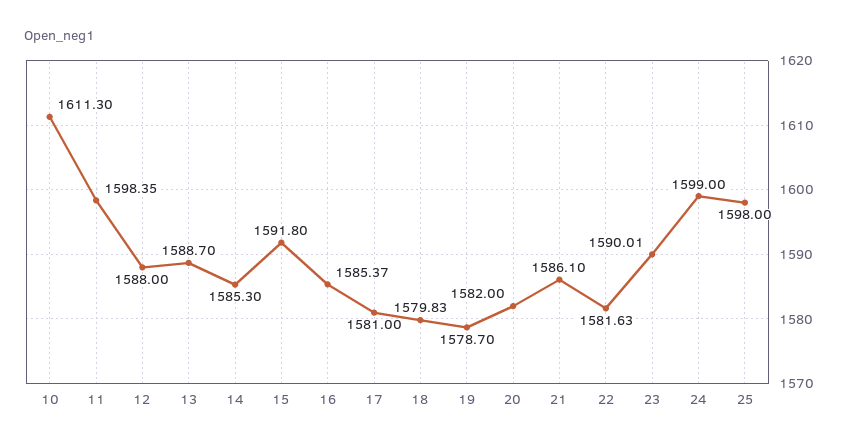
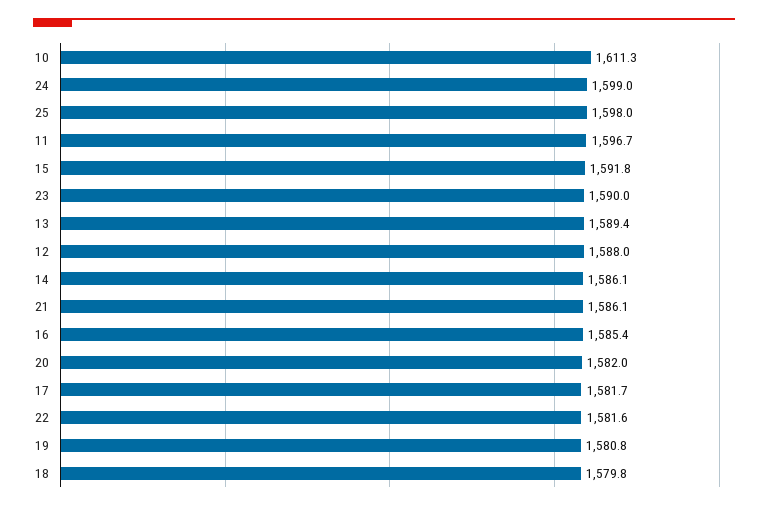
11: 1598.35 -> 1596.7
13: 1588.7 -> 1589.4
14: 1585.3 -> 1586.1
17: 1581 -> 1581.7
19: 1578.7 -> 1580.8

